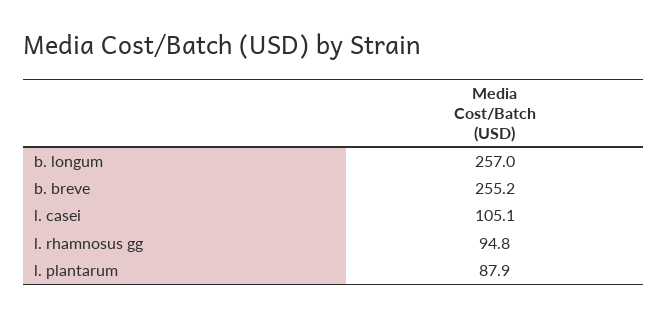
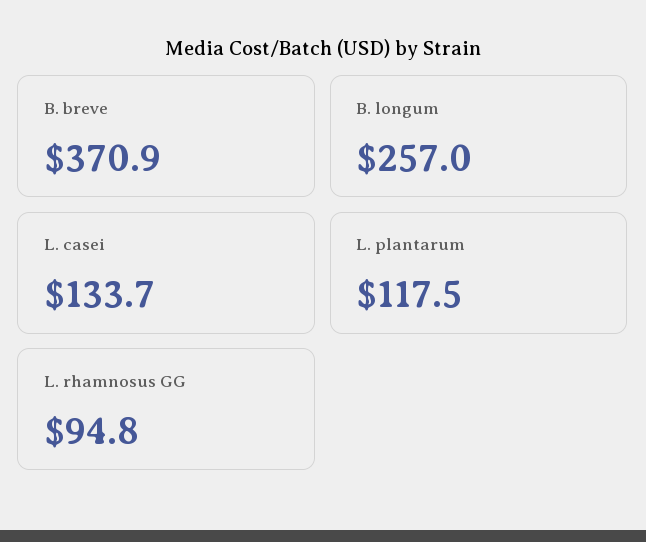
b. breve: 255.2 -> 370.9
l. casei: 105.1 -> 133.7
l. plantarum: 87.9 -> 117.5

